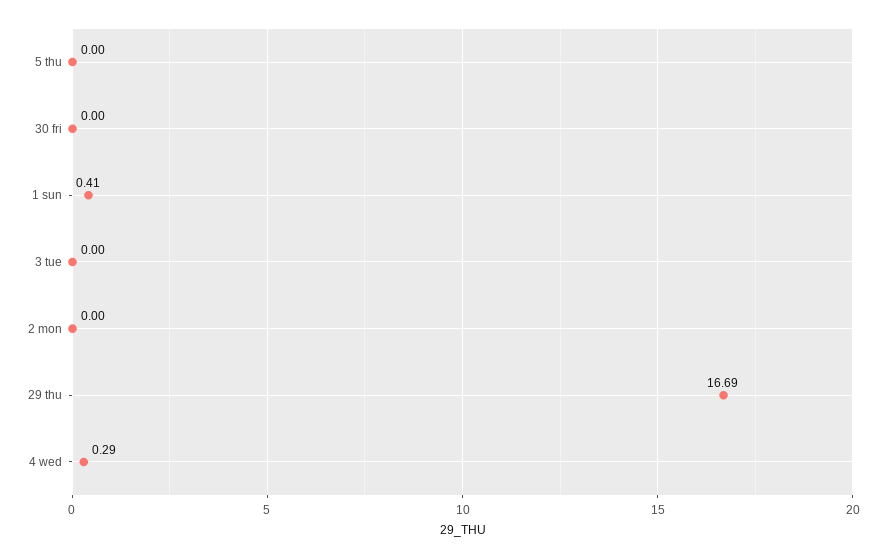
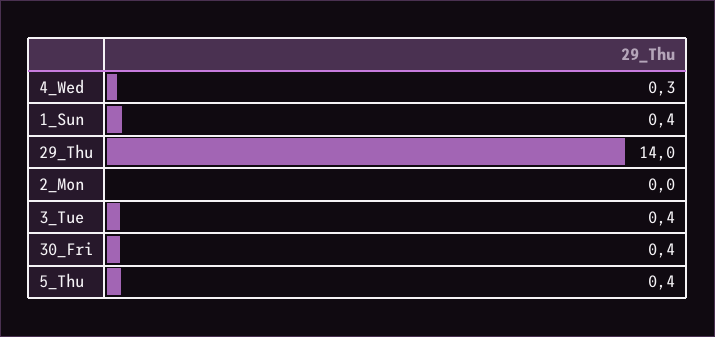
5 thu: 0 -> 0.4
30 fri: 0 -> 0.4
3 tue: 0 -> 0.4
29 thu: 16.69 -> 14

